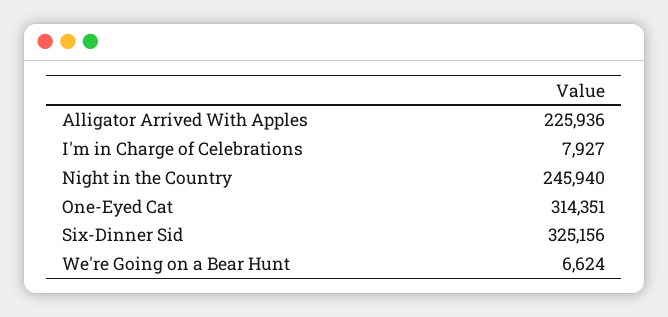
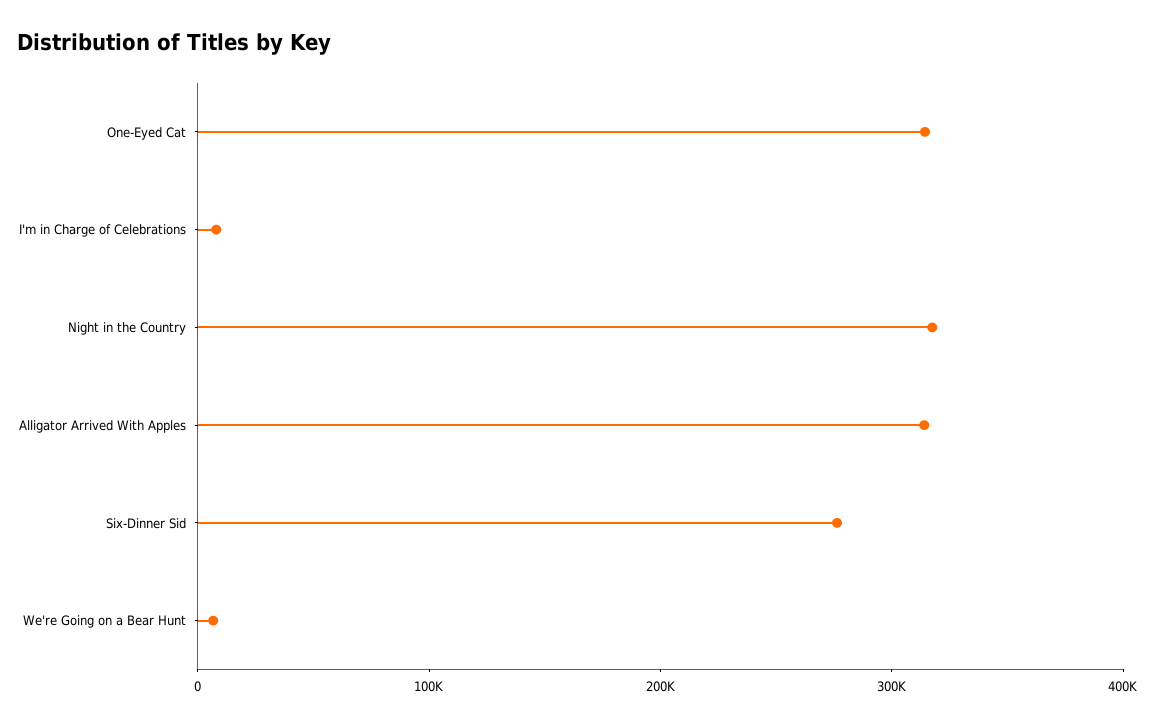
Alligator Arrived With Apples: 225936 -> 320000
Night in the Country: 245940 -> 320000
Six-Dinner Sid: 325156 -> 280000

